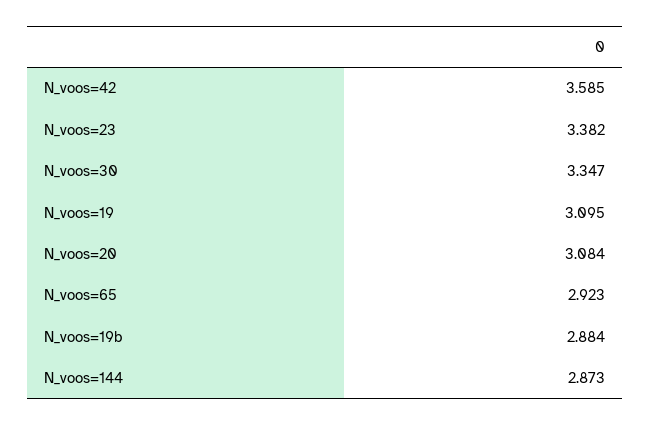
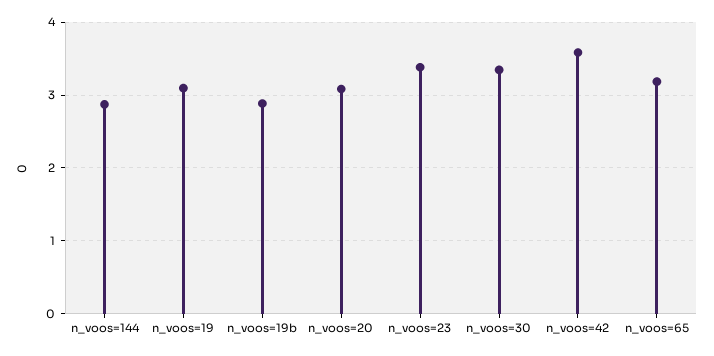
N_voos=65: 2.923 -> 3.2

